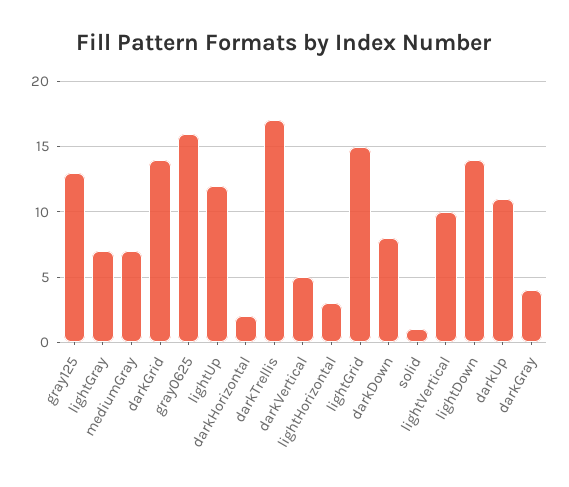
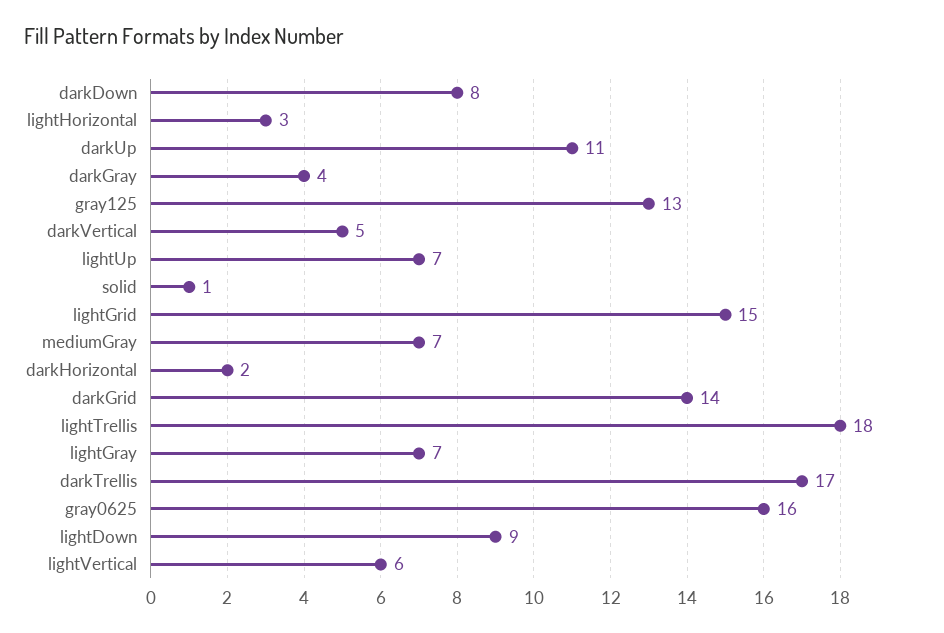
lightUp: 12 -> 7
lightVertical: 10 -> 6
lightDown: 14 -> 9
lightTrellis: none -> 18

